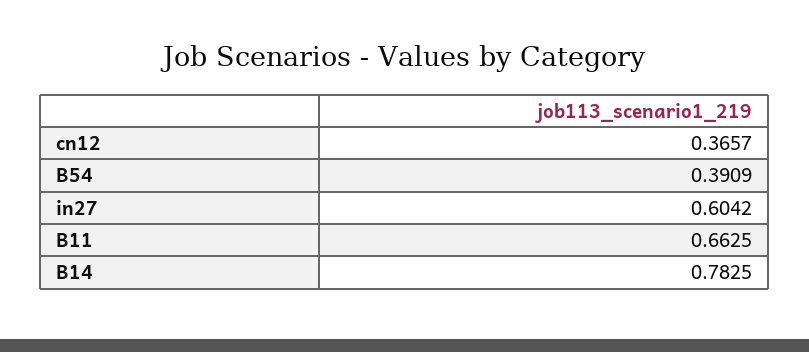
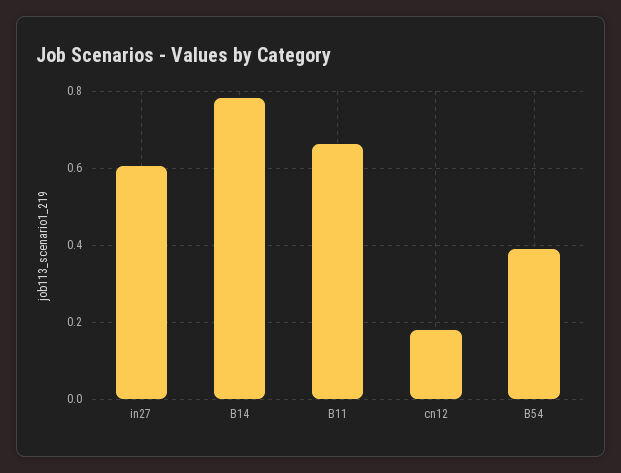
cn12: 0.3657 -> 0.18

